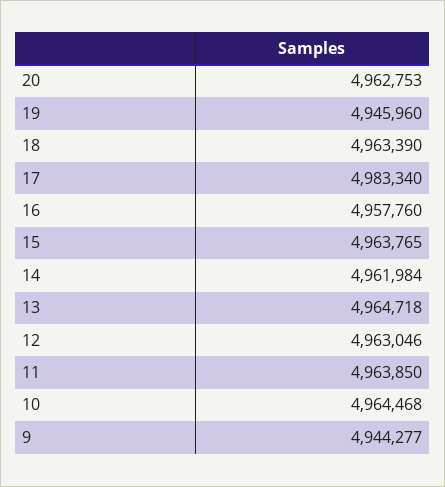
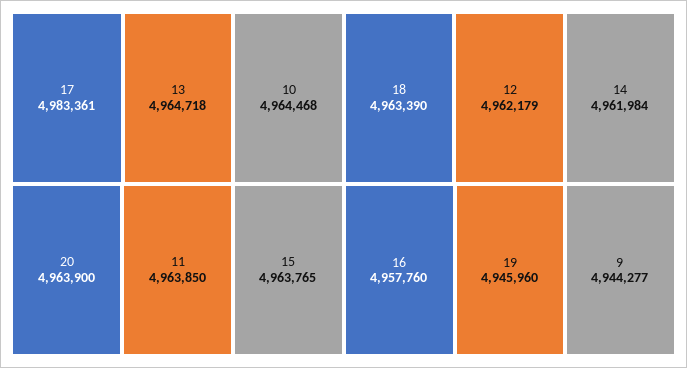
20: 4962753 -> 4963900
17: 4983340 -> 4983361
12: 4963046 -> 4962179

